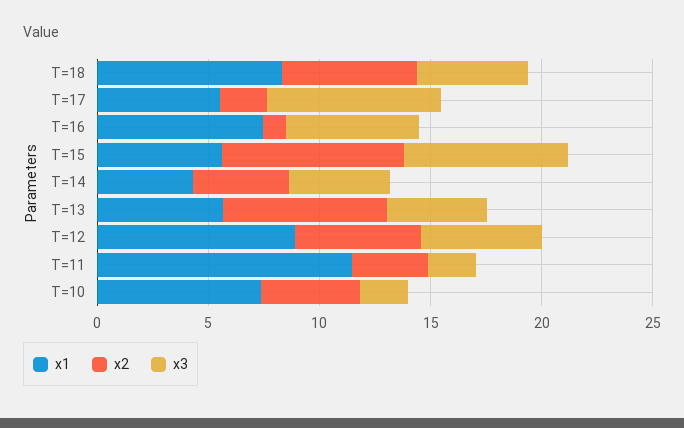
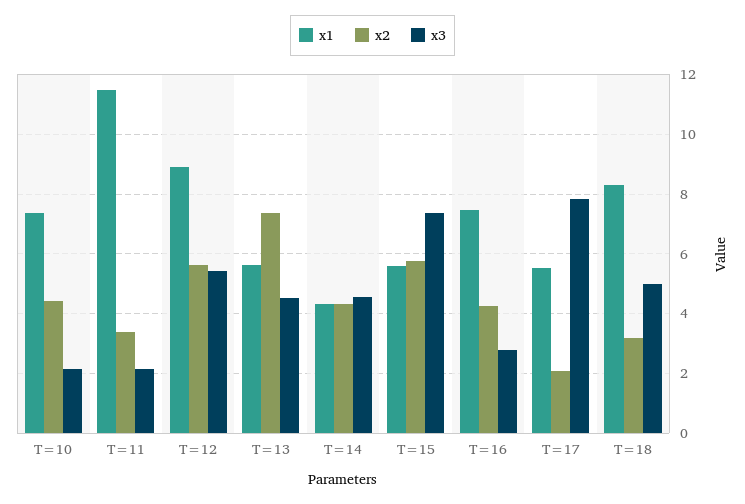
x2, T=18: 6 -> 3.25
x2, T=16: 1 -> 4.25
x3, T=16: 6 -> 2.75
x2, T=15: 8 -> 5.75

